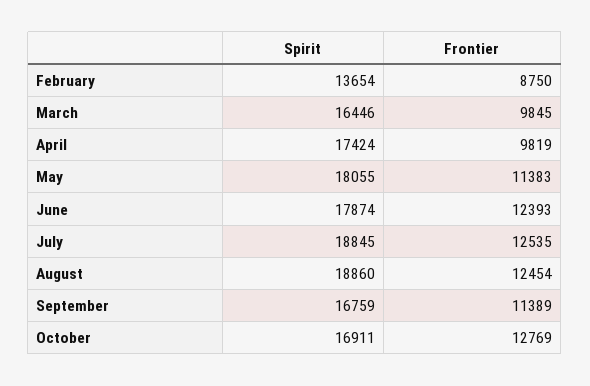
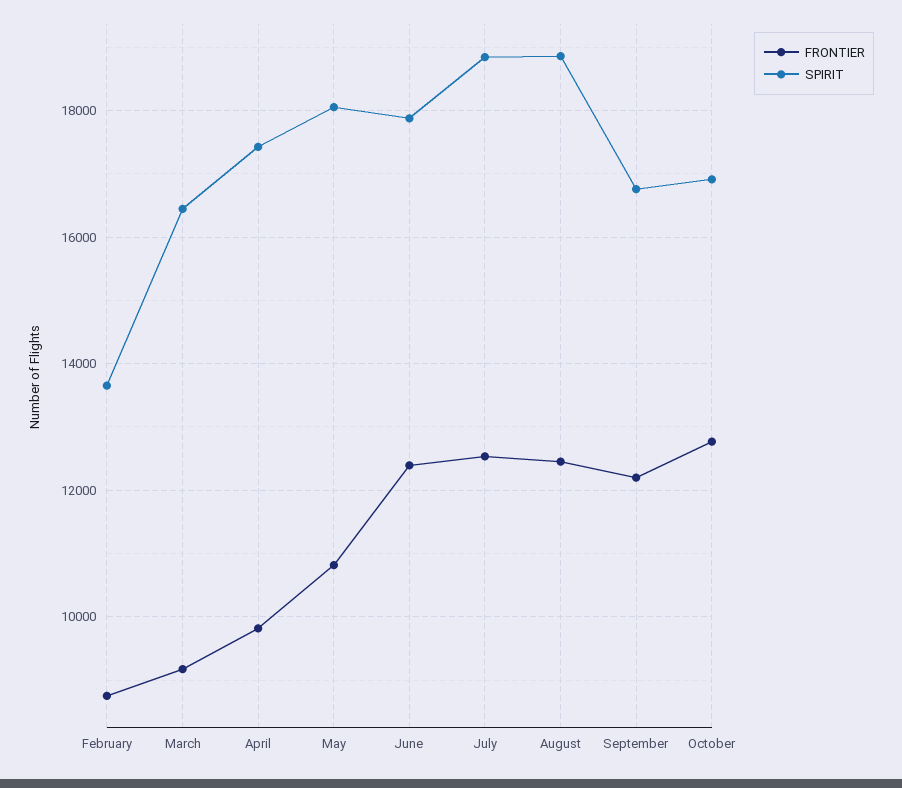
Frontier, March: 9845 -> 9200
Frontier, May: 11383 -> 10800
Frontier, September: 11389 -> 12200

